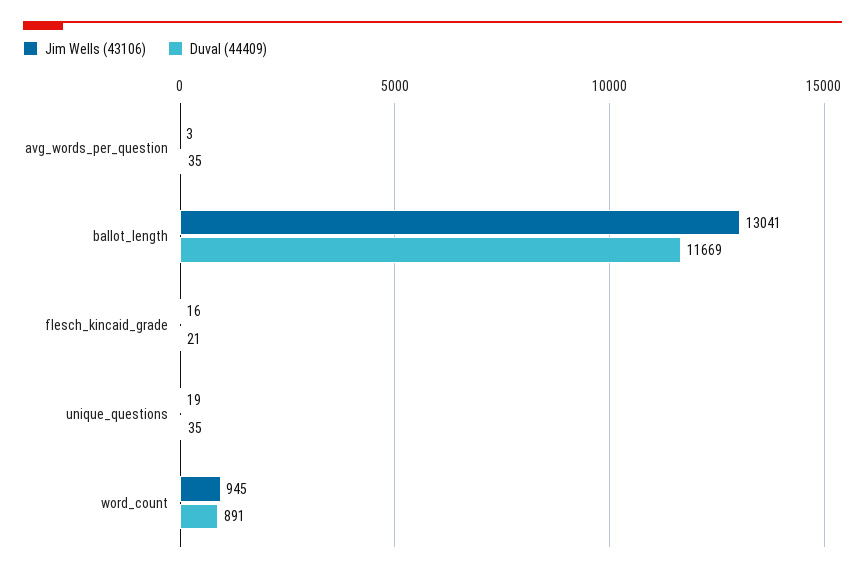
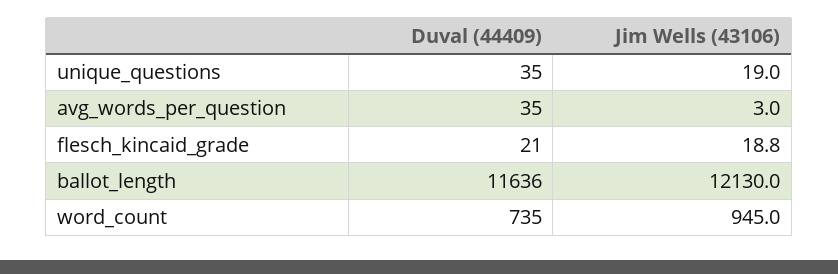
Jim Wells (43106), ballot_length: 13041 -> 12130
Duval (44409), ballot_length: 11669 -> 11636
Jim Wells (43106), flesch_kincaid_grade: 16 -> 18.8
Duval (44409), word_count: 891 -> 735

